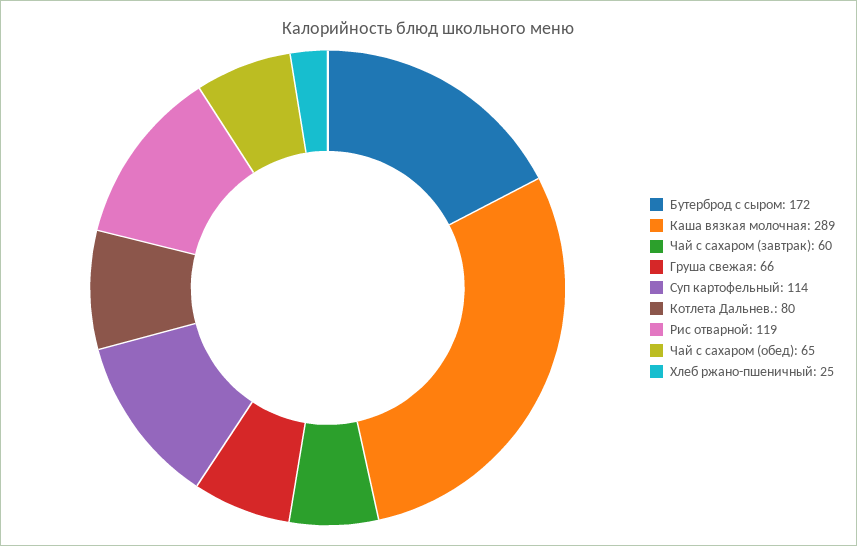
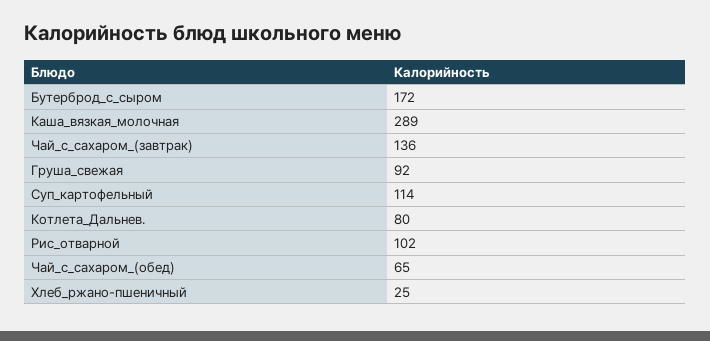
Чай с сахаром (завтрак): 60 -> 136
Груша свежая: 66 -> 92
Рис отварной: 119 -> 102

